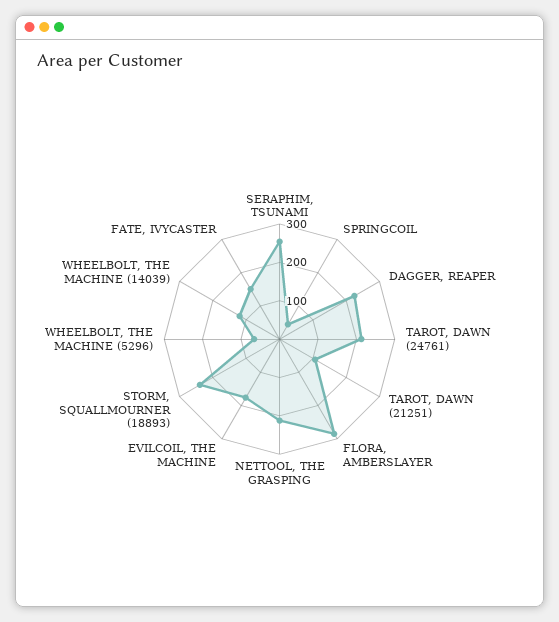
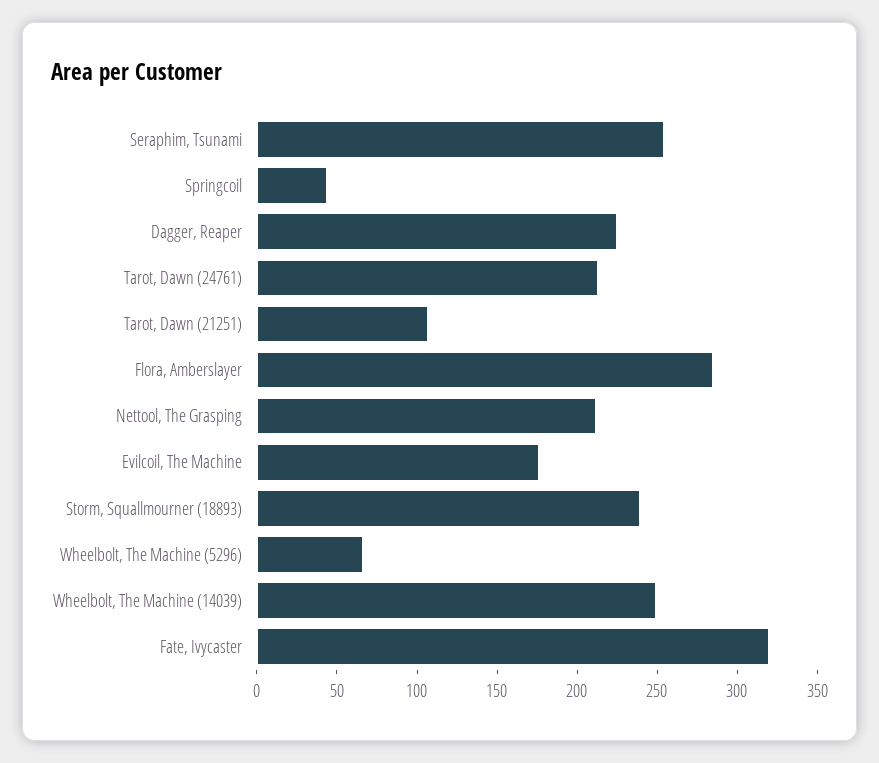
WHEELBOLT, THE MACHINE (14039): 125 -> 250
FATE, IVYCASTER: 150 -> 320

